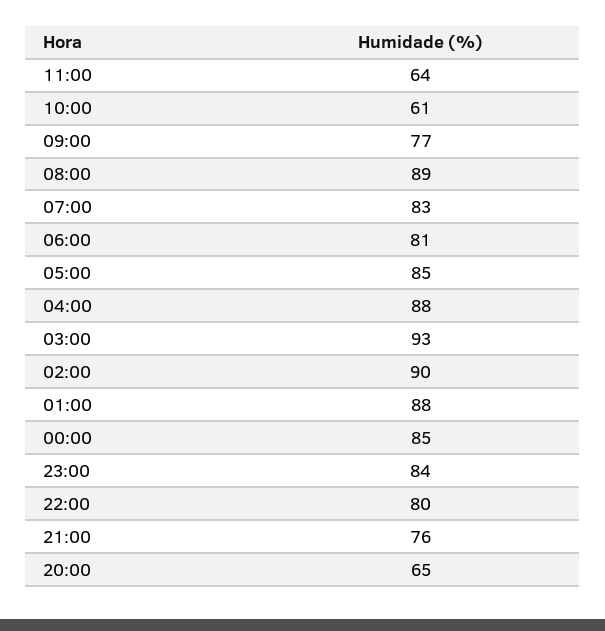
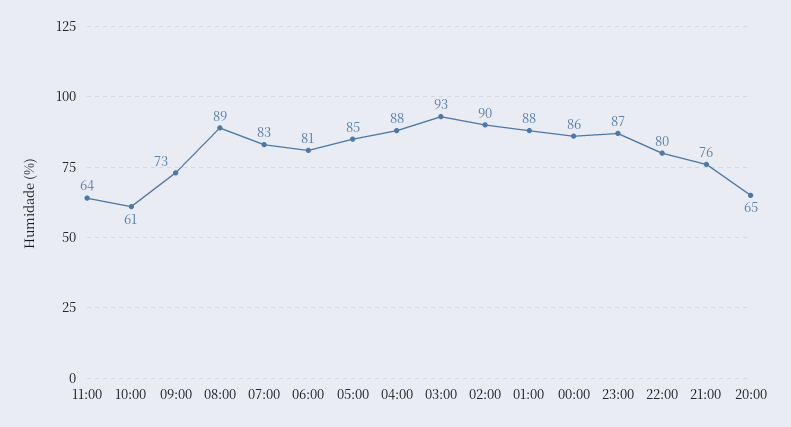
09:00: 77 -> 73
00:00: 85 -> 86
23:00: 84 -> 87

